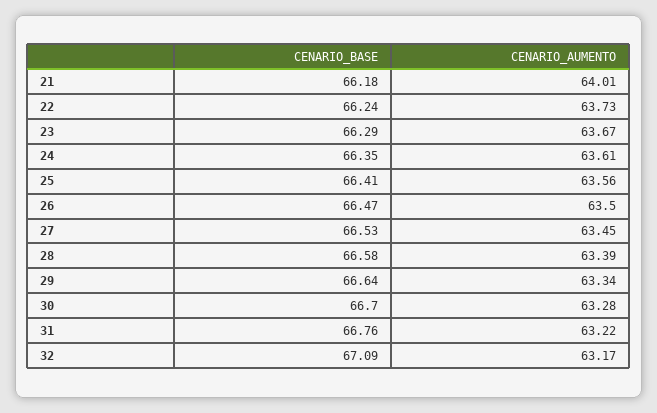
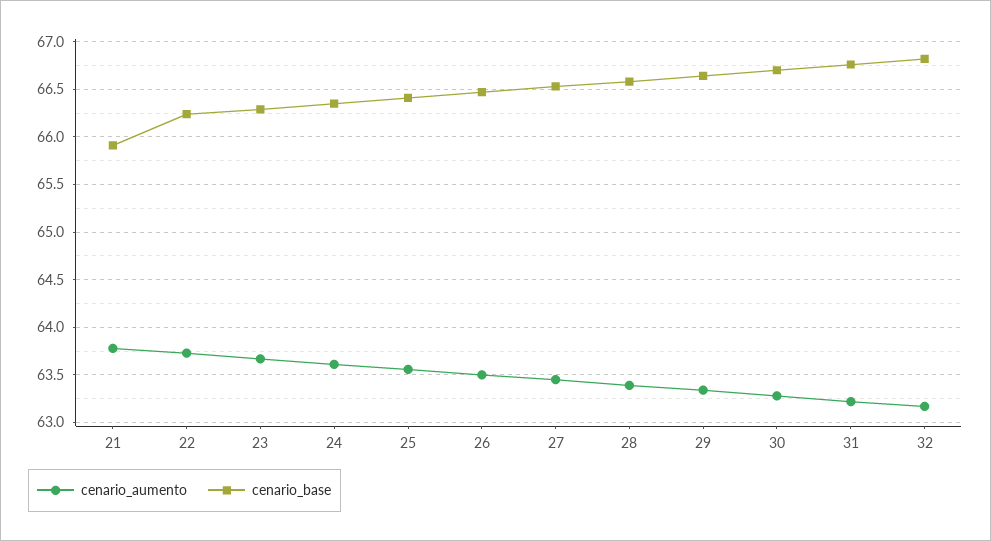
CENARIO_BASE, 21: 66.18 -> 65.9
CENARIO_AUMENTO, 21: 64.01 -> 63.8
CENARIO_BASE, 32: 67.09 -> 66.8

